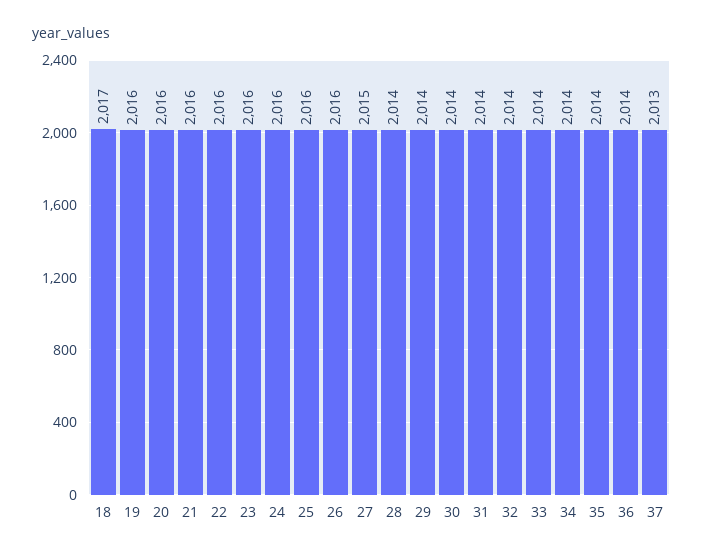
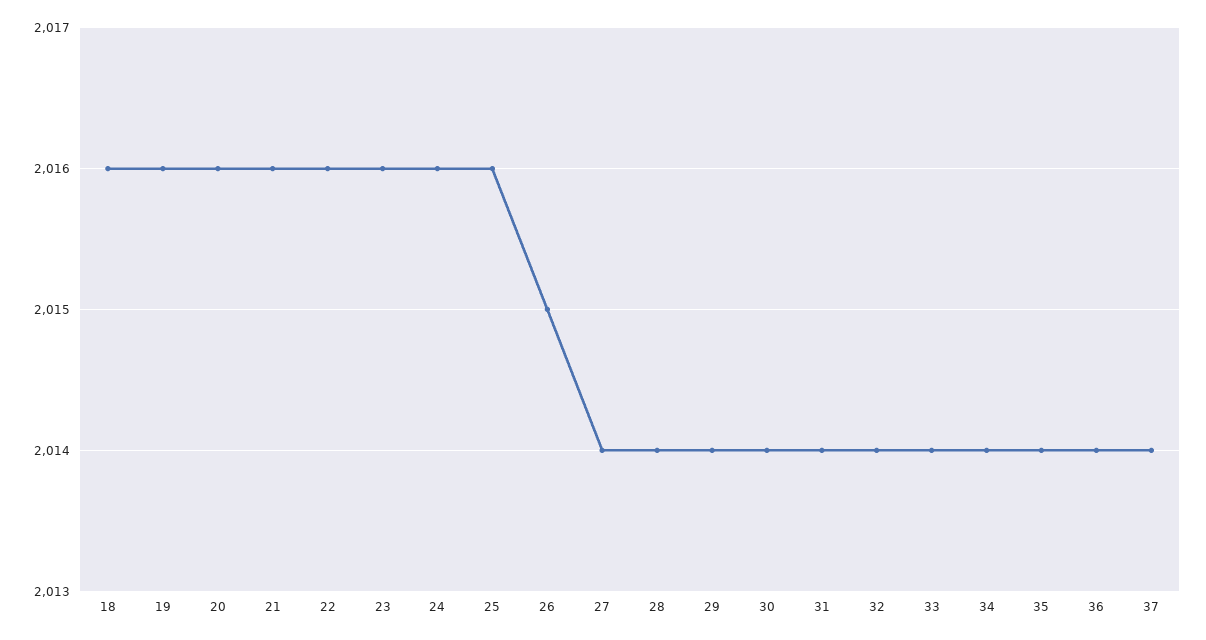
18: 2017 -> 2016
26: 2016 -> 2015
27: 2015 -> 2014
37: 2013 -> 2014

